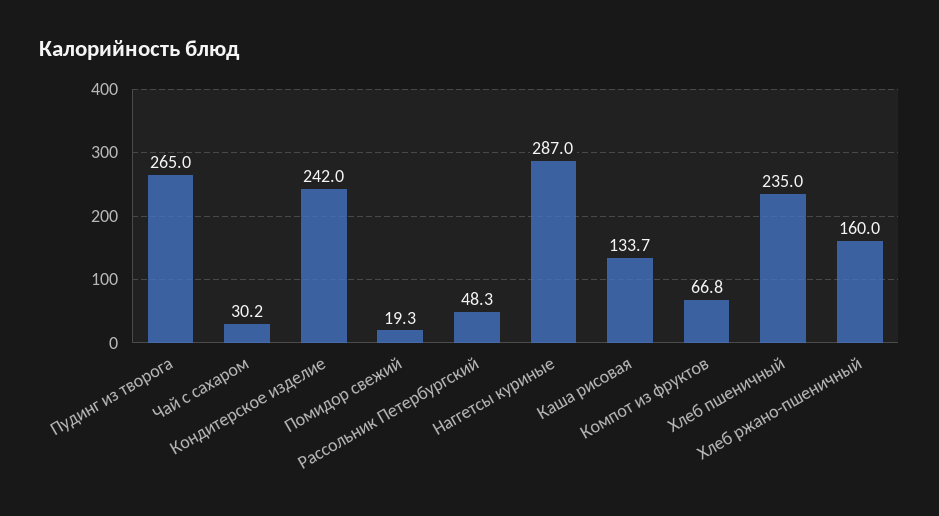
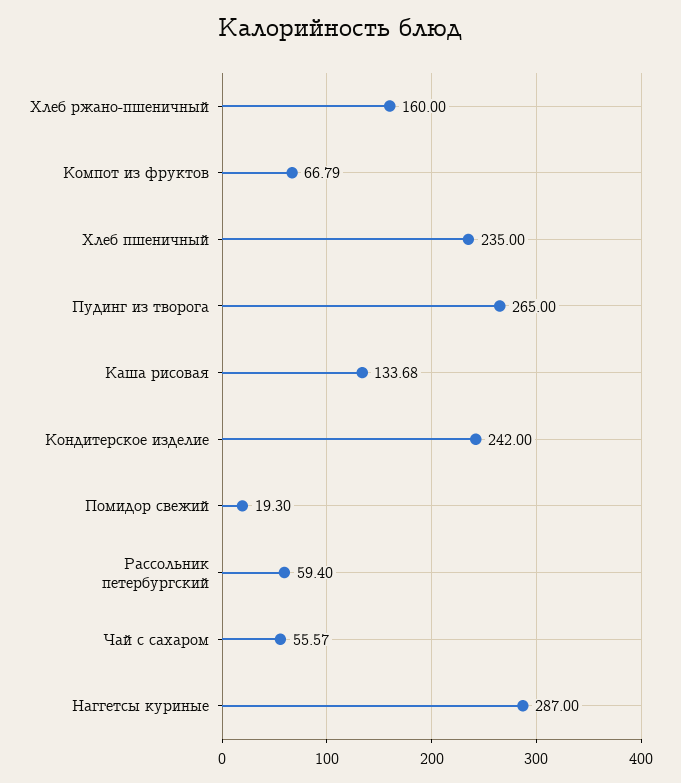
Чай с сахаром: 30.2 -> 55.57
Рассольник Петербургский: 48.3 -> 59.4

